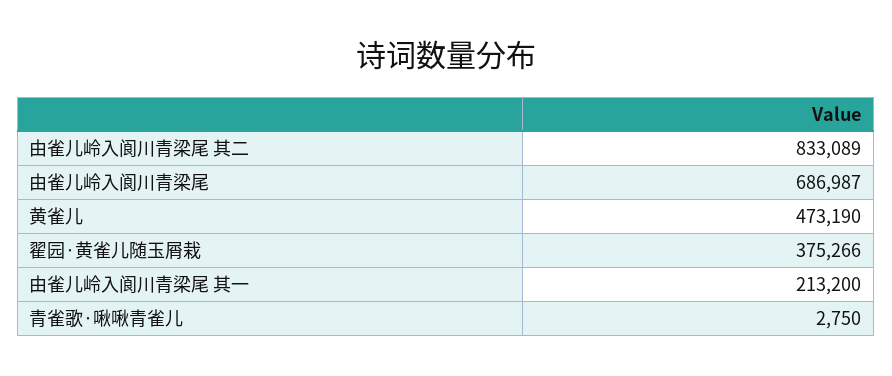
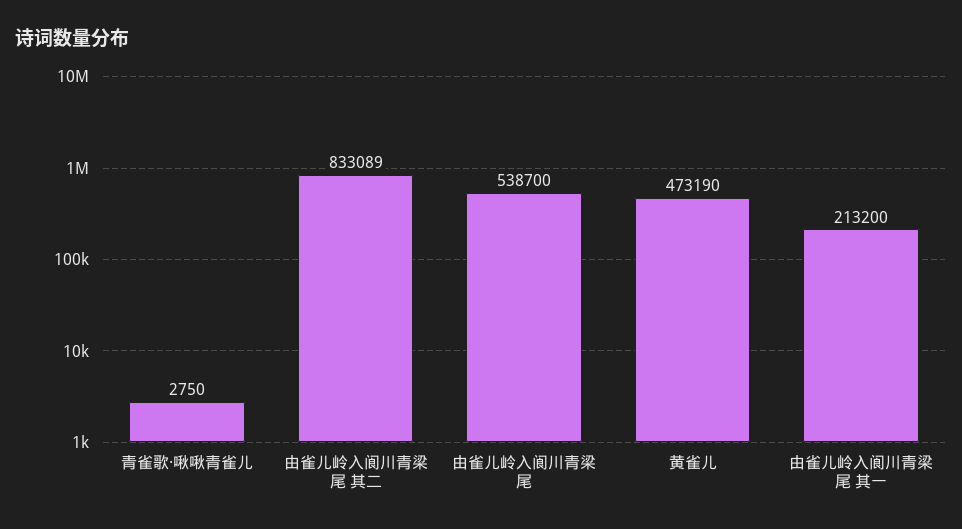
由雀儿岭入阆川青梁尾: 686987 -> 538700
翟园·黄雀儿随玉屑栽: 375266 -> none

